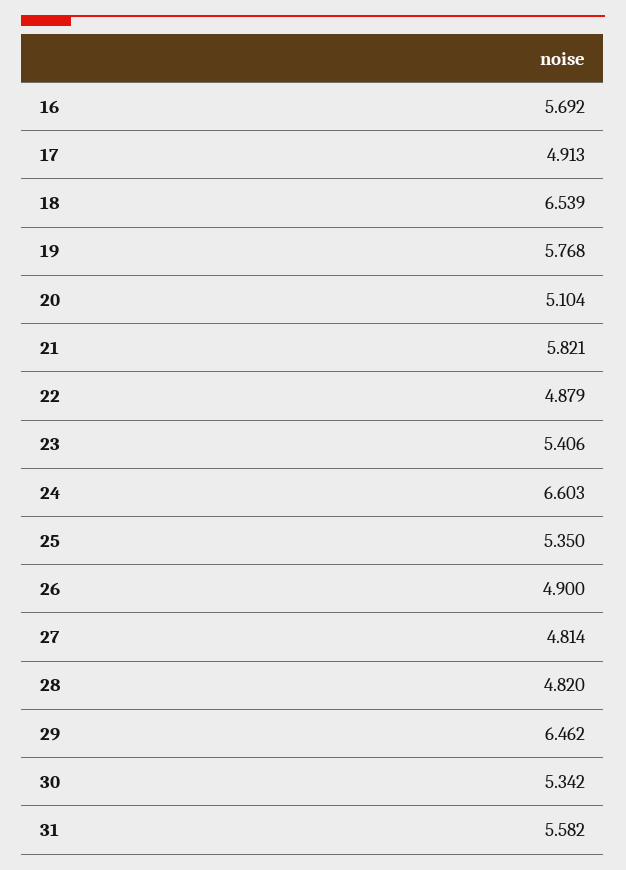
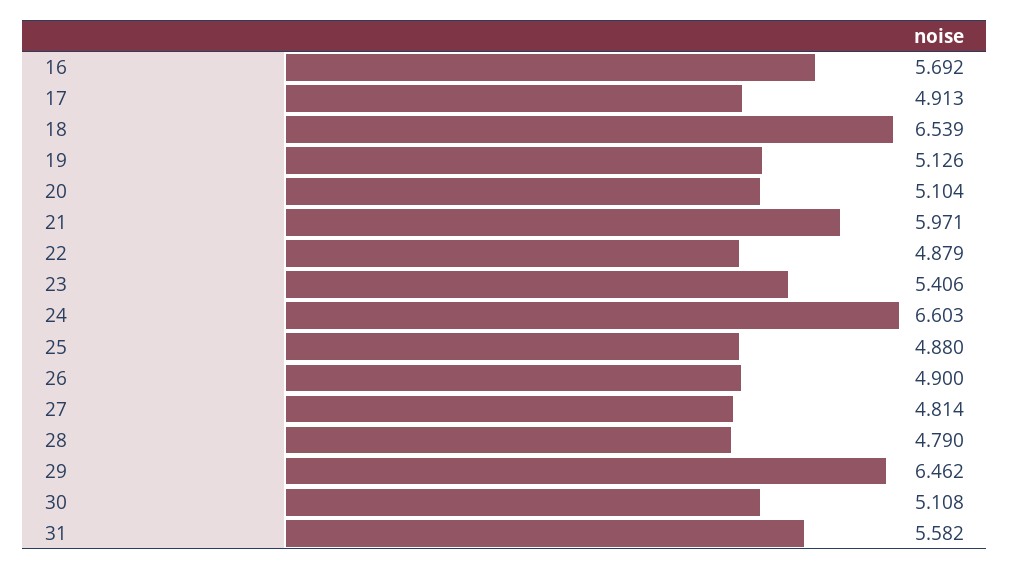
19: 5.768 -> 5.126
21: 5.821 -> 5.971
25: 5.35 -> 4.88
28: 4.82 -> 4.79
30: 5.342 -> 5.108

